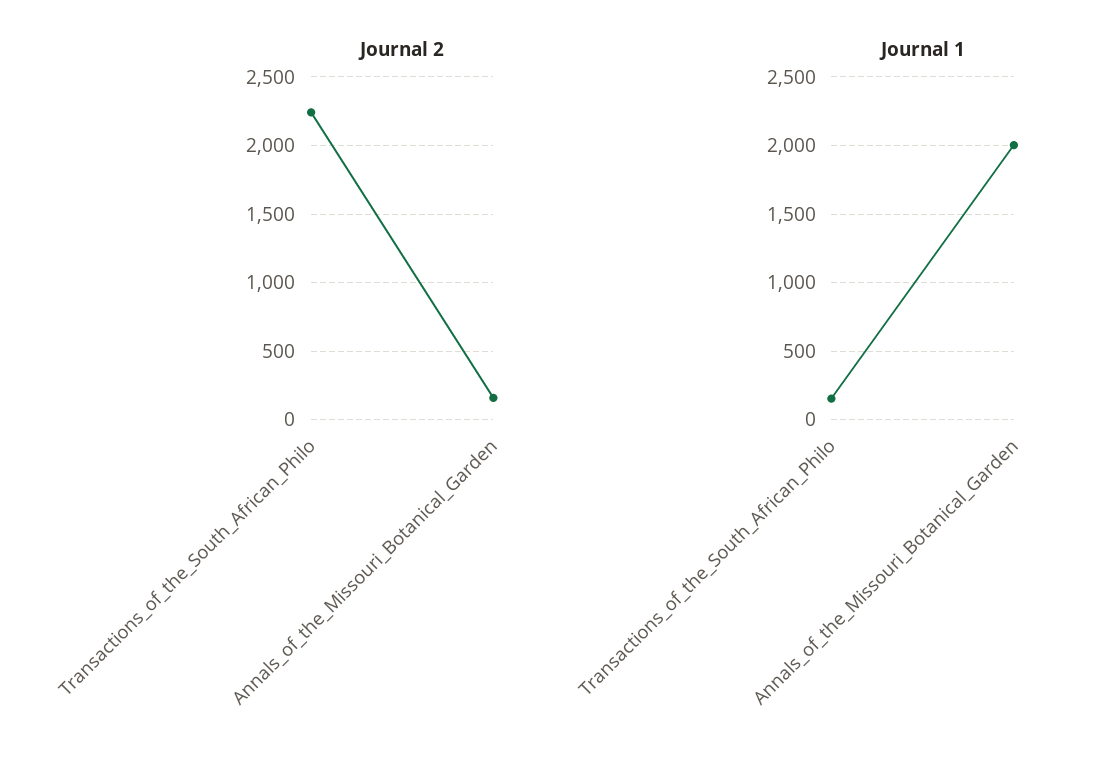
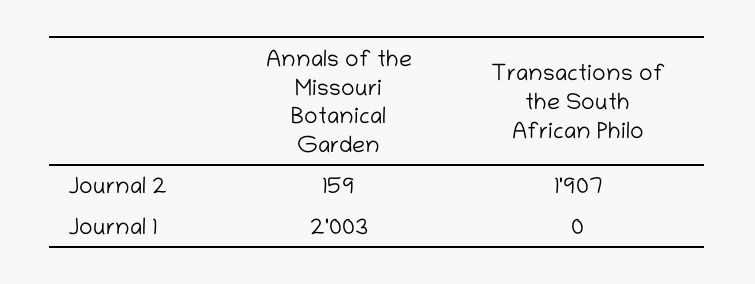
Journal 2, Transactions_of_the_South_African_Philo: 2250 -> 1907
Journal 1, Transactions_of_the_South_African_Philo: 150 -> 0

